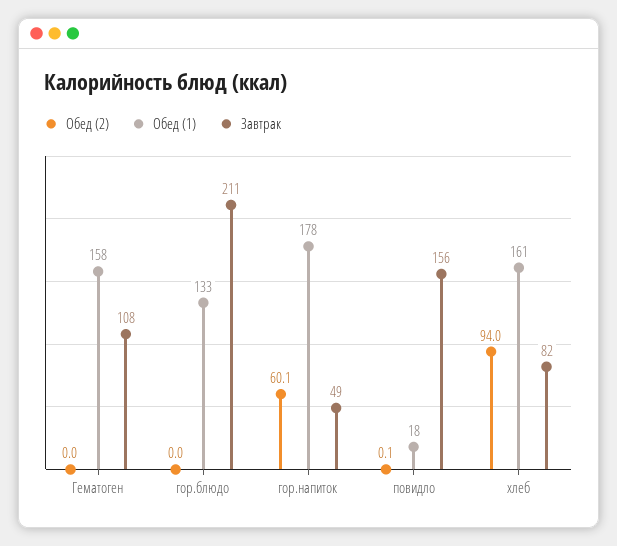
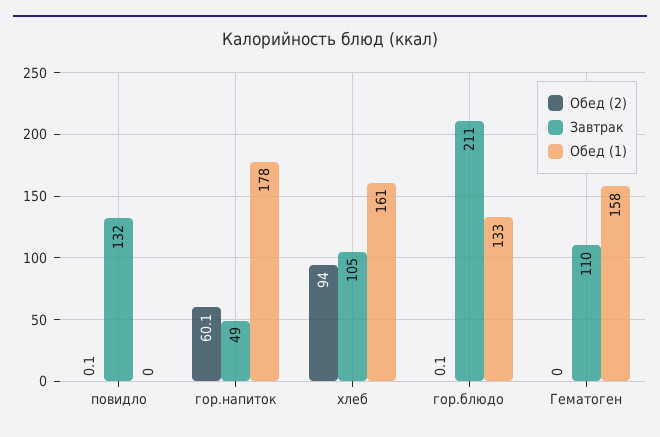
Завтрак, Гематоген: 108 -> 110
Обед (2), гор.блюдо: 0 -> 0.1
Обед (1), повидло: 18 -> 0
Завтрак, повидло: 156 -> 132
Завтрак, хлеб: 82 -> 105

